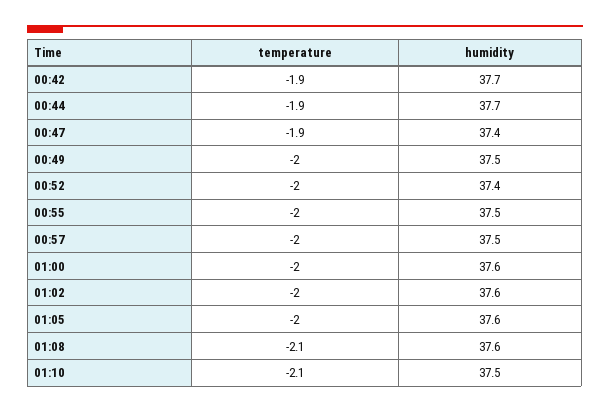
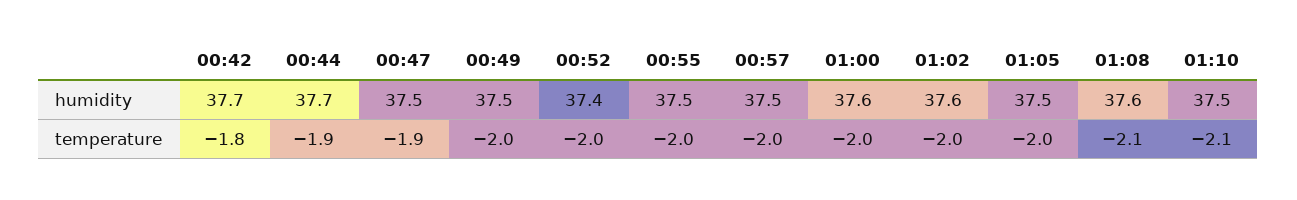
temperature, 00:42: -1.9 -> -1.8
humidity, 00:47: 37.4 -> 37.5
humidity, 01:05: 37.6 -> 37.5

